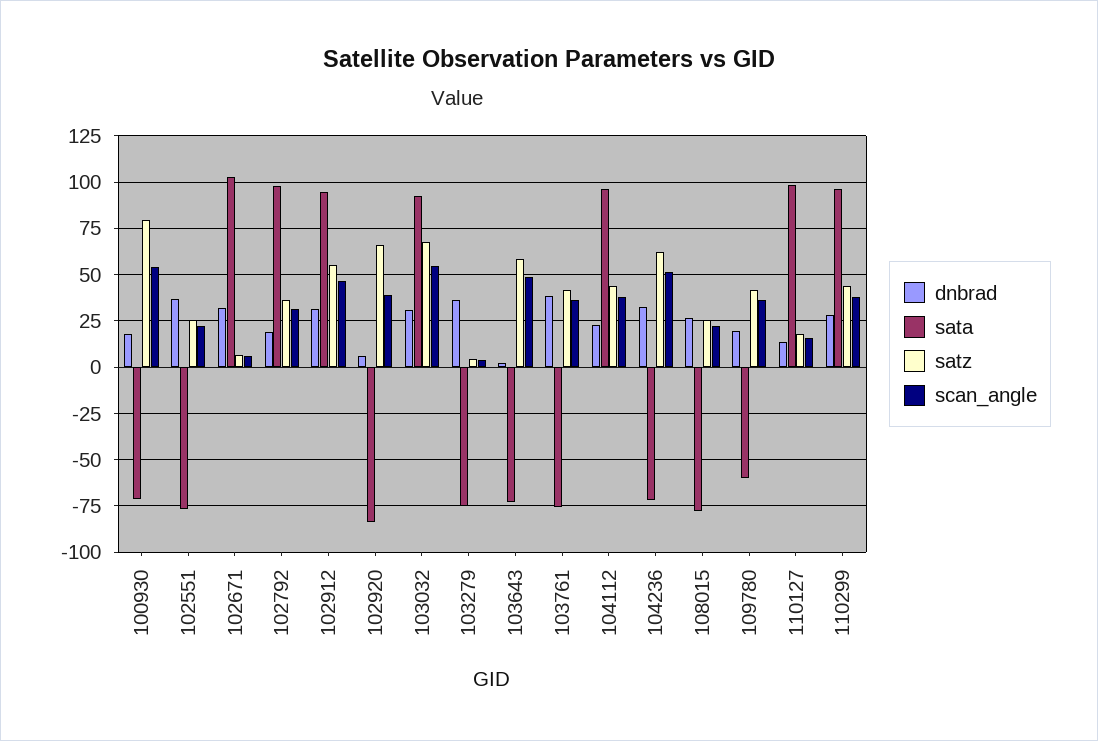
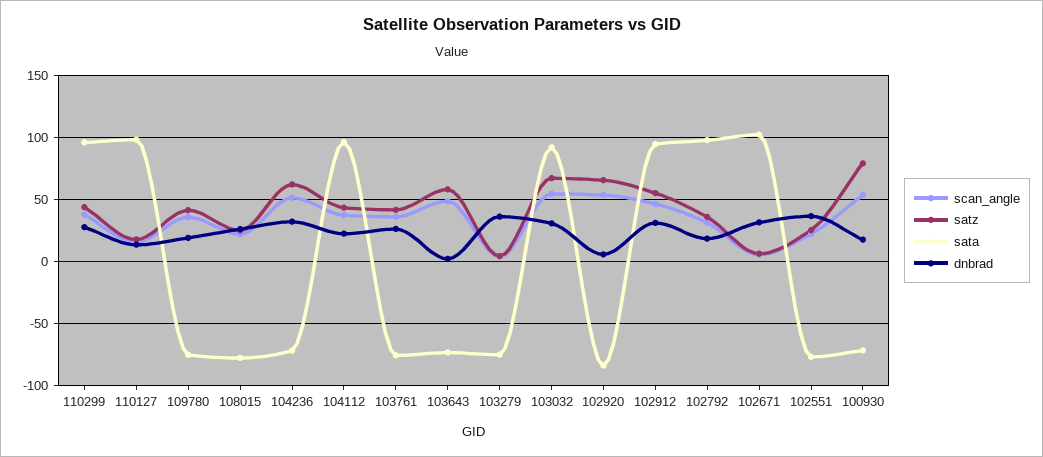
scan_angle, 102920: 40 -> 55
dnbrad, 103761: 40 -> 25
sata, 109780: -60 -> -75

